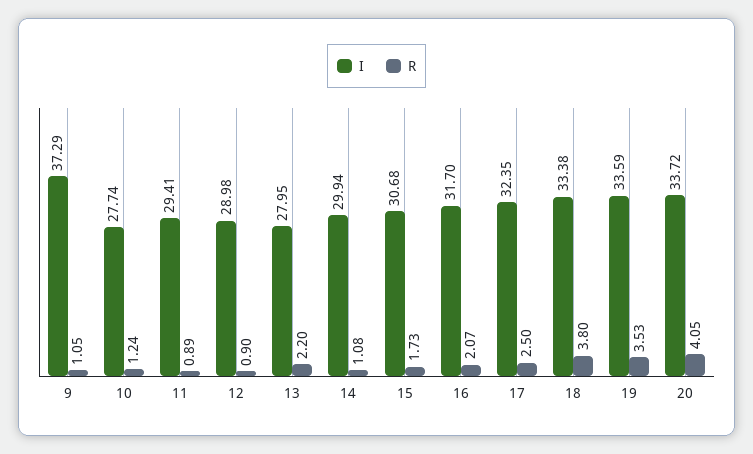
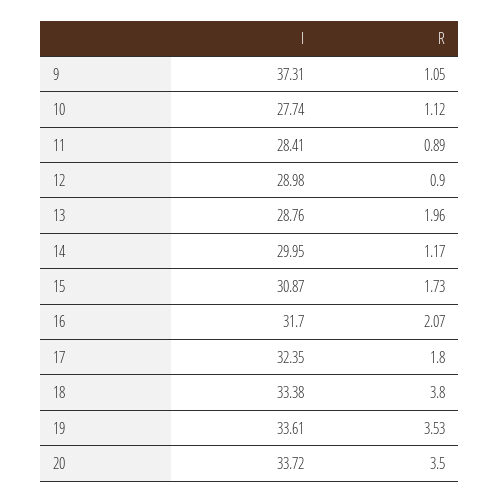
I, 9: 37.29 -> 37.31
R, 10: 1.24 -> 1.12
I, 11: 29.41 -> 28.41
I, 13: 27.95 -> 28.76
R, 13: 2.2 -> 1.96
I, 14: 29.94 -> 29.95
R, 14: 1.08 -> 1.17
I, 15: 30.68 -> 30.87
R, 17: 2.5 -> 1.8
I, 19: 33.59 -> 33.61
R, 20: 4.05 -> 3.5

